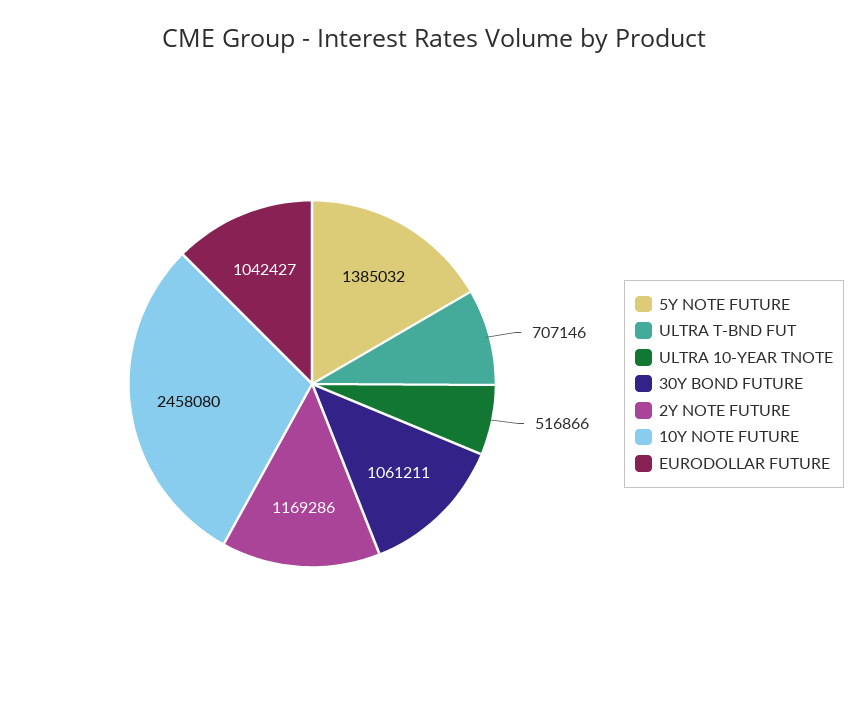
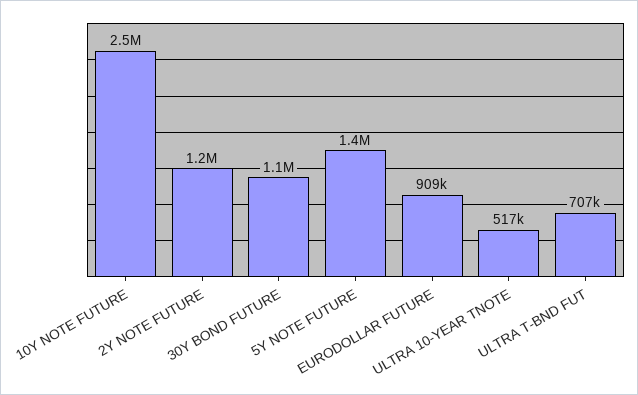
EURODOLLAR FUTURE: 1042427 -> 909000

